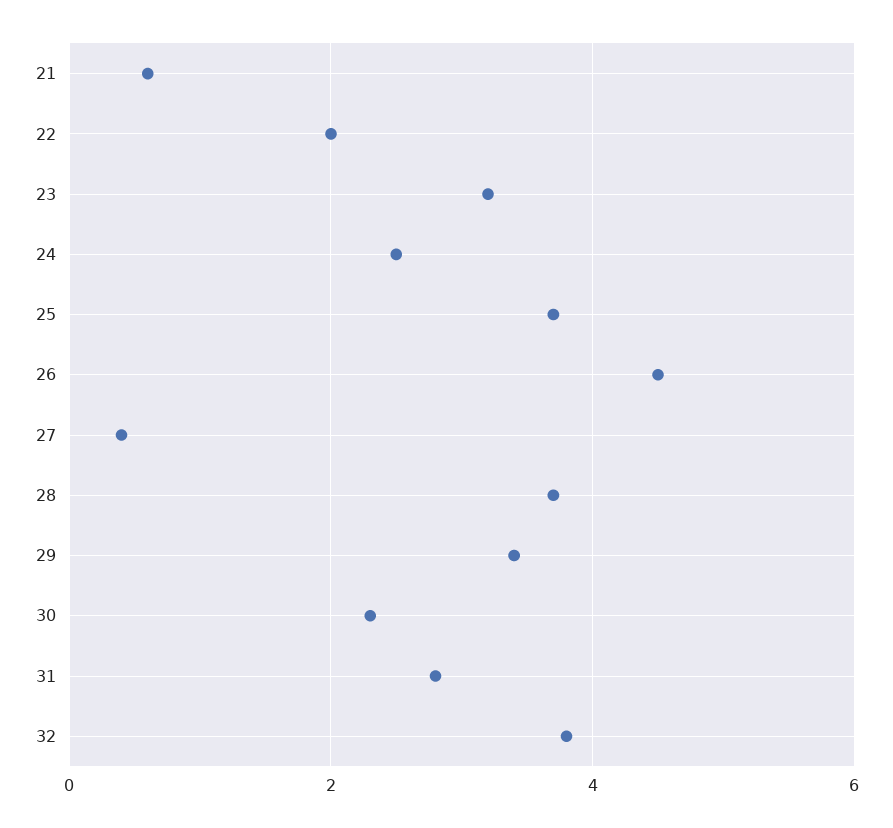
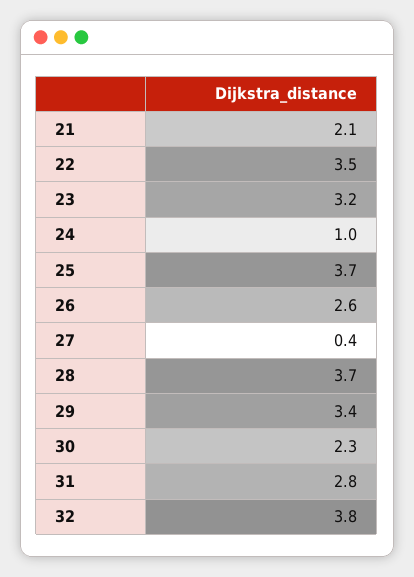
21: 0.5 -> 2.1
22: 2 -> 3.5
24: 2.5 -> 1
26: 4.5 -> 2.6

